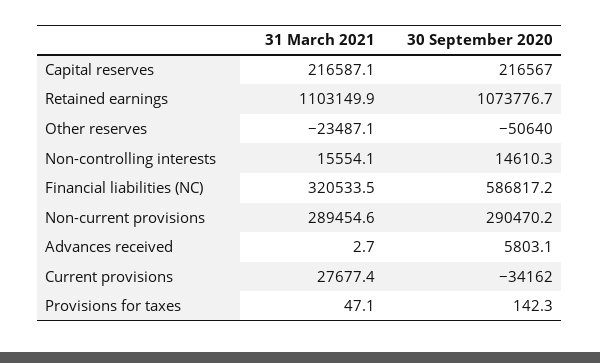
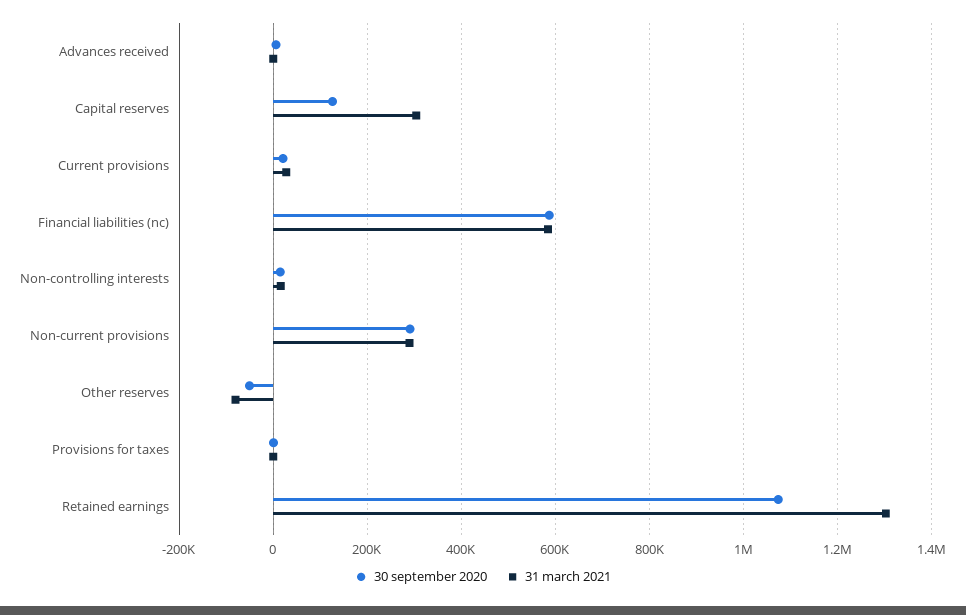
31 March 2021, Capital reserves: 216587.1 -> 300000
30 September 2020, Capital reserves: 216567 -> 120000
31 March 2021, Retained earnings: 1103149.9 -> 1300000
31 March 2021, Other reserves: -23487.1 -> -80000
31 March 2021, Financial liabilities (NC): 320533.5 -> 580000
30 September 2020, Current provisions: -34162 -> 20000

